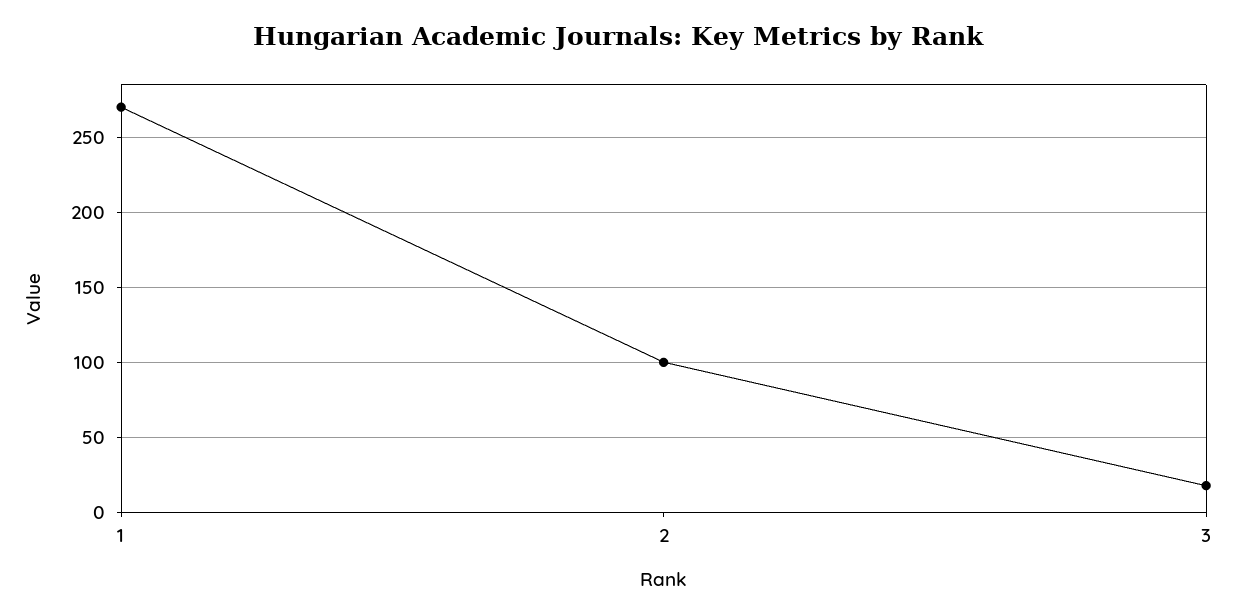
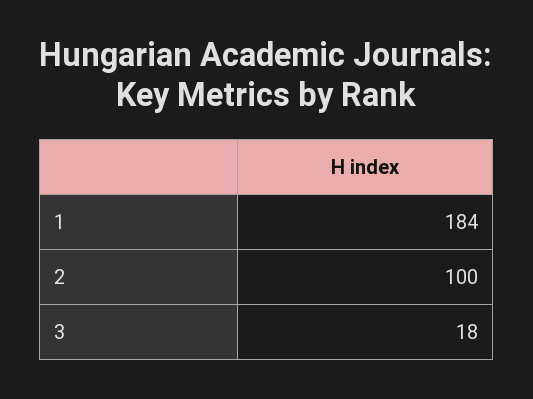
1: 270 -> 184

